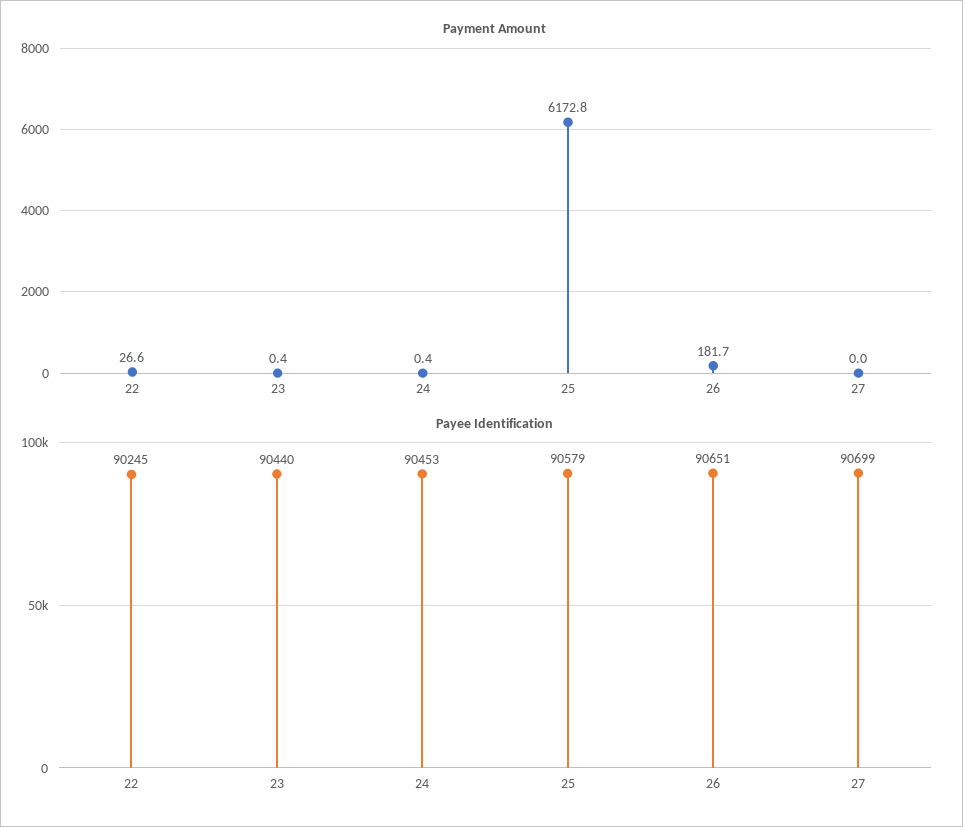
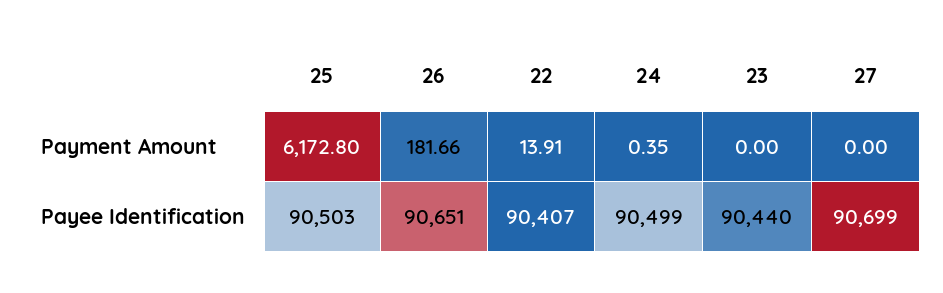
Payment Amount, 22: 26.6 -> 13.91
Payment Amount, 23: 0.4 -> 0
Payee Identification, 22: 90245 -> 90407
Payee Identification, 24: 90453 -> 90499
Payee Identification, 25: 90579 -> 90503

